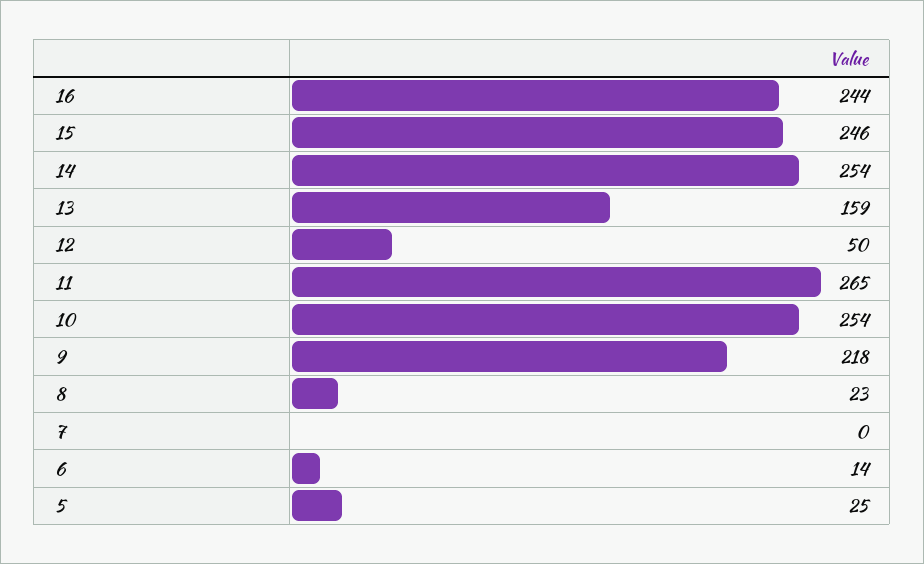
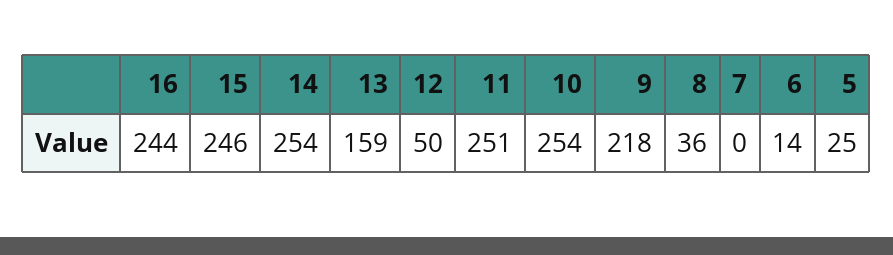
11: 265 -> 251
8: 23 -> 36

